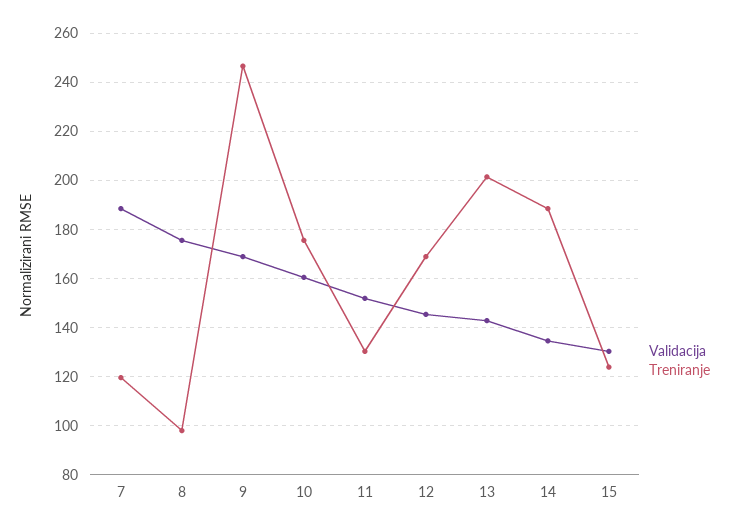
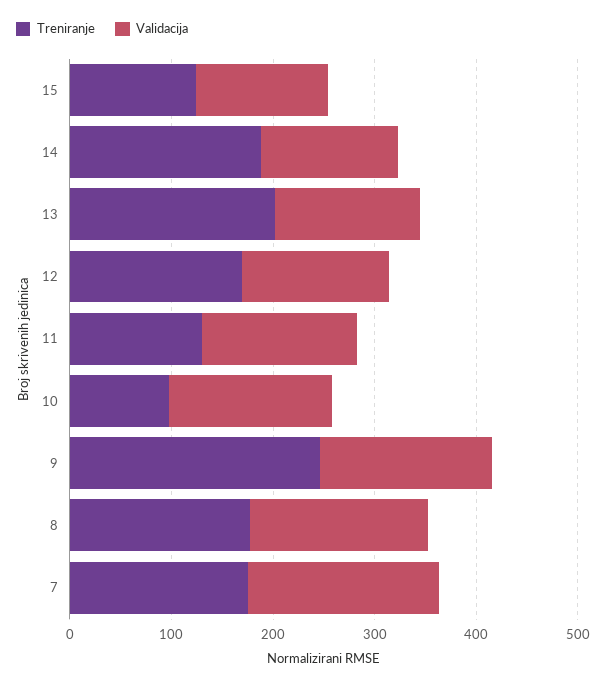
Treniranje, 7: 120 -> 180
Treniranje, 8: 97.5 -> 180
Treniranje, 10: 175 -> 100

